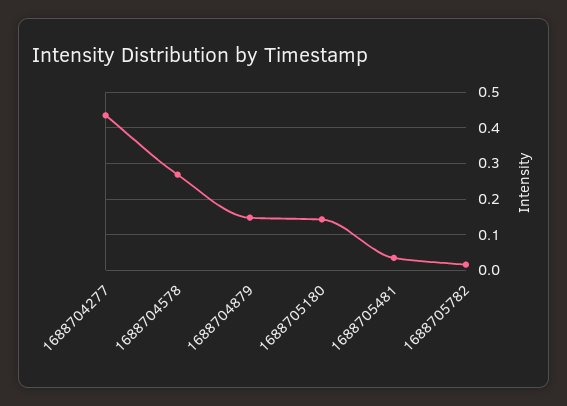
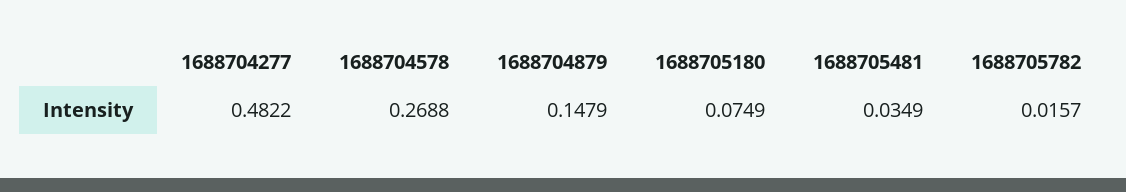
1688704277: 0.44 -> 0.4822
1688705180: 0.14 -> 0.0749

